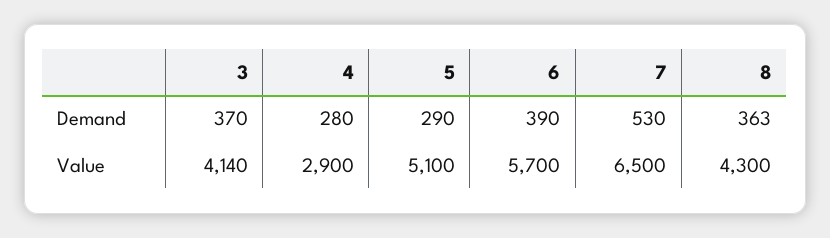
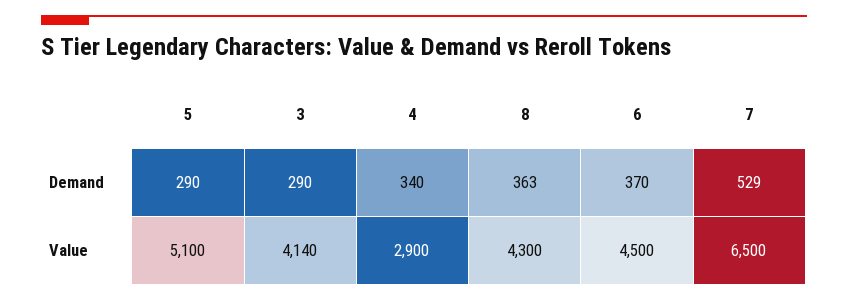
3, Demand: 370 -> 290
4, Demand: 280 -> 340
6, Demand: 390 -> 370
7, Demand: 530 -> 529
6, Value: 5700 -> 4500

